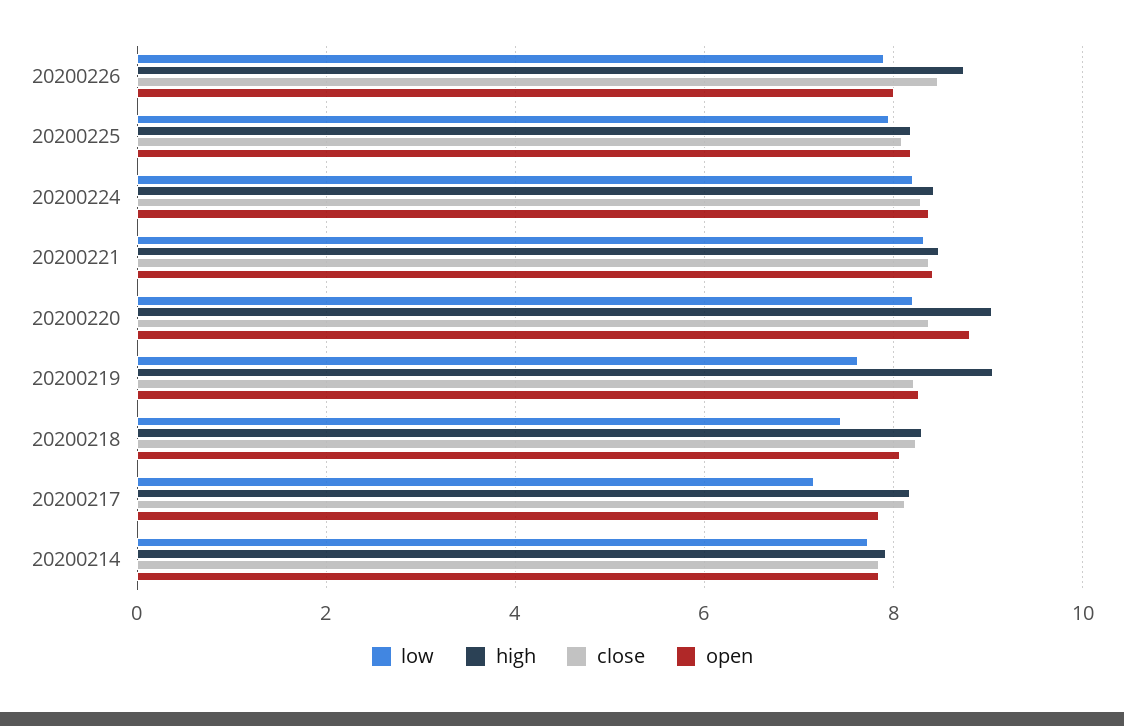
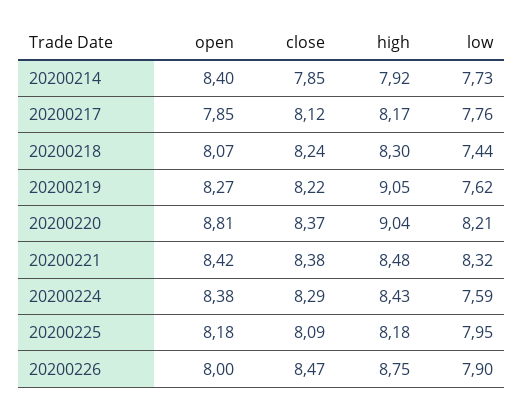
low, 20200224: 8.2 -> 7.59
low, 20200217: 7.2 -> 7.76
open, 20200214: 7.8 -> 8.4

